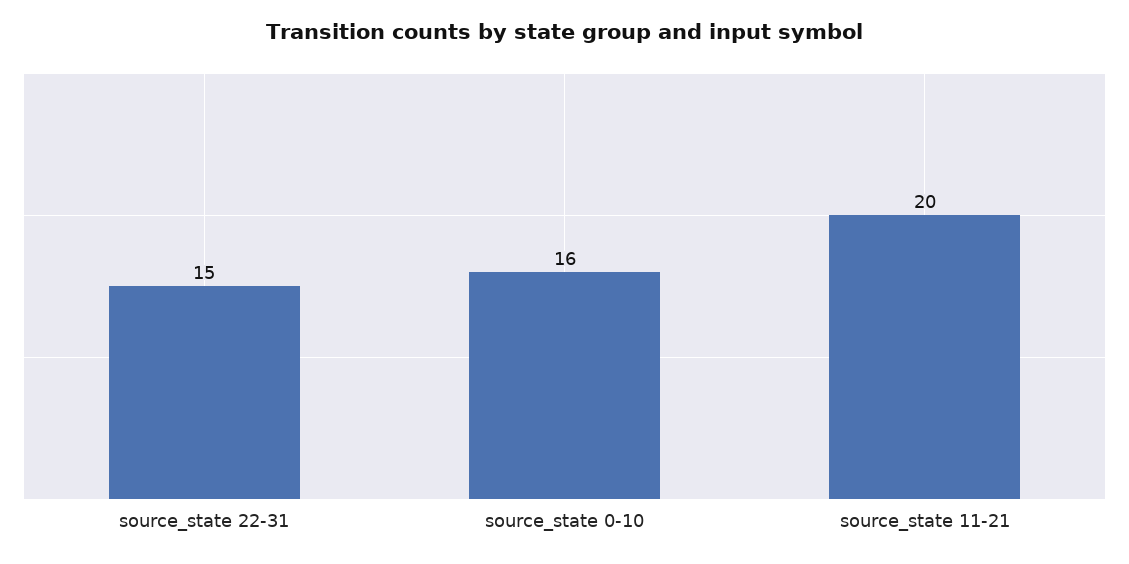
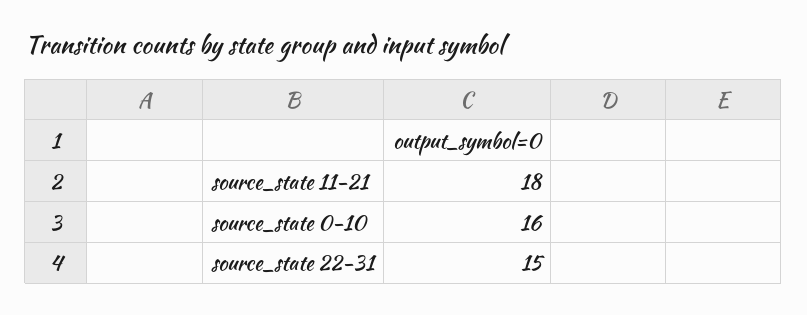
source_state 11-21: 20 -> 18

